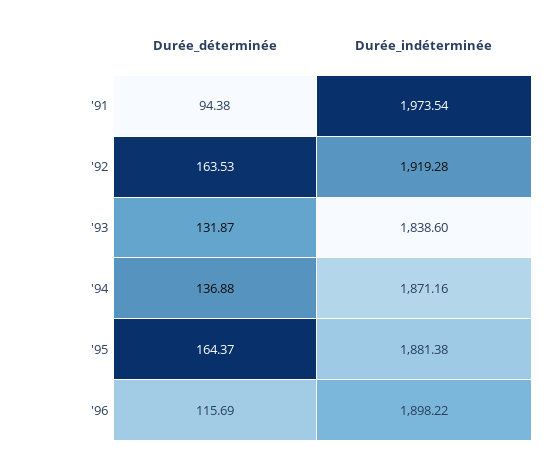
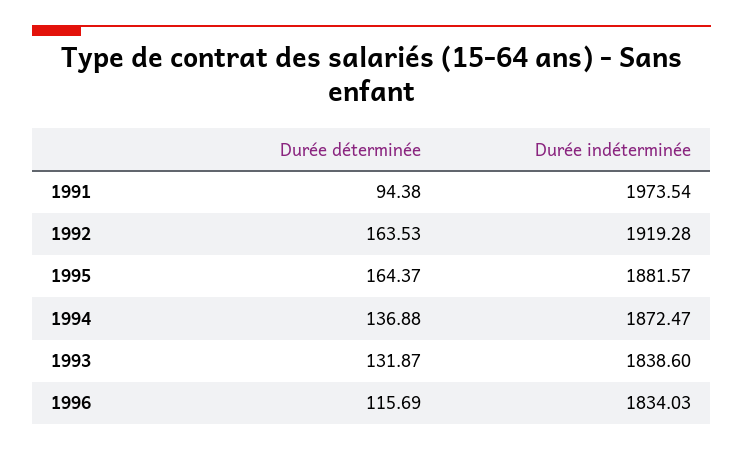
Durée_indéterminée, '94: 1871.16 -> 1872.47
Durée_indéterminée, '95: 1881.38 -> 1881.57
Durée_indéterminée, '96: 1898.22 -> 1834.03

